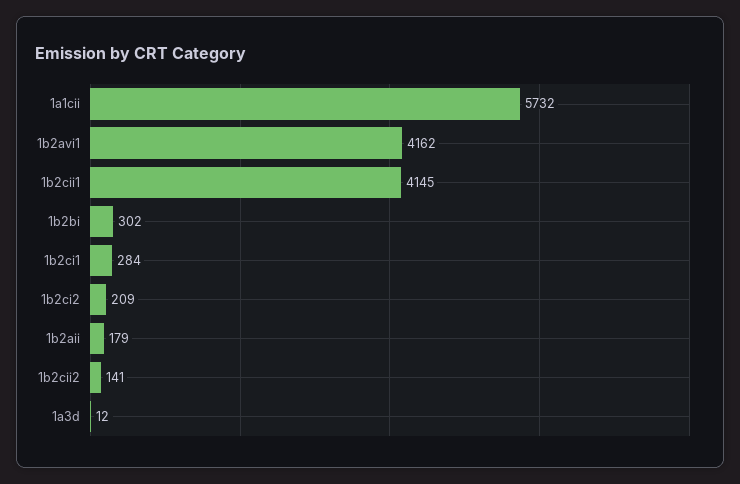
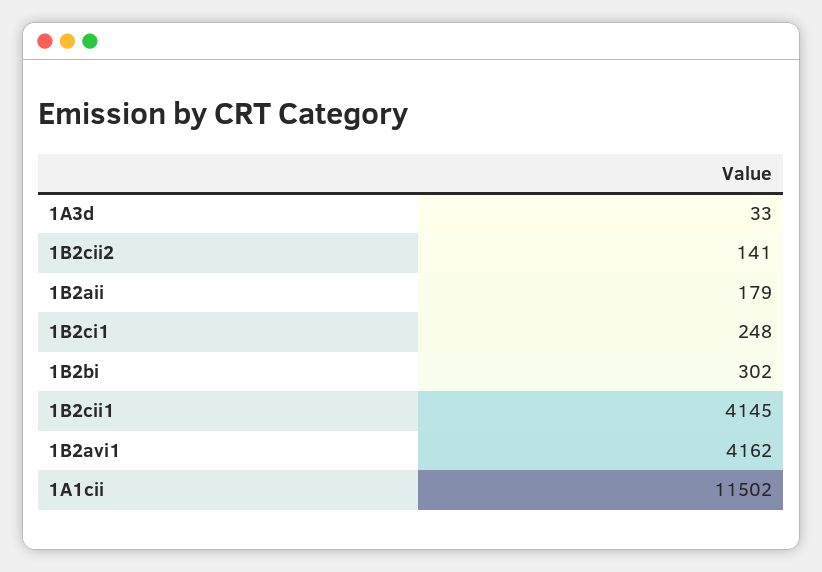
1a1cii: 5732 -> 11502
1b2ci1: 284 -> 248
1b2ci2: 209 -> none
1a3d: 12 -> 33

